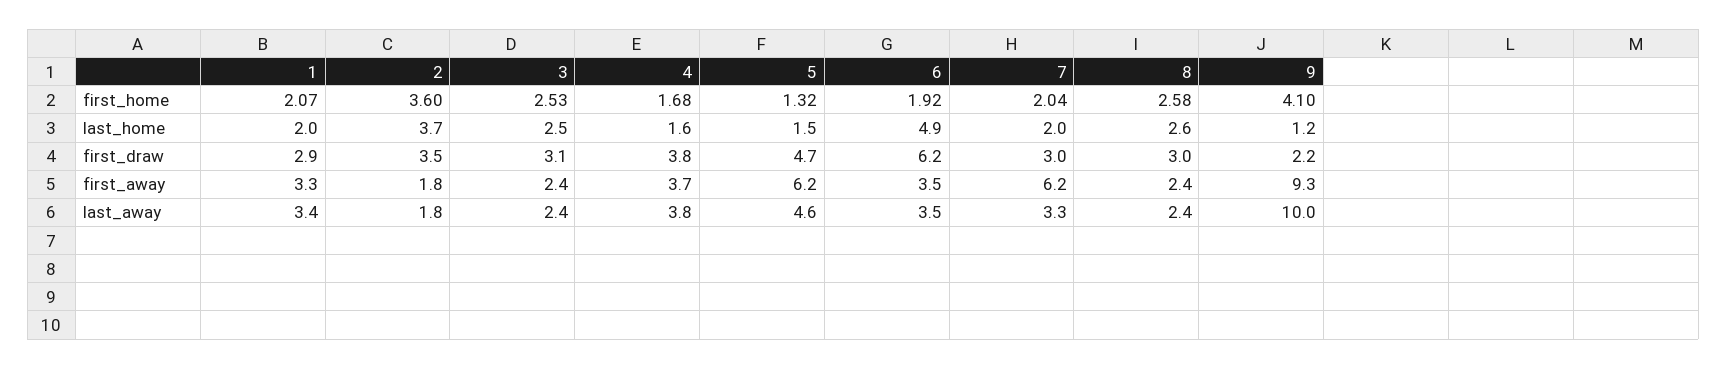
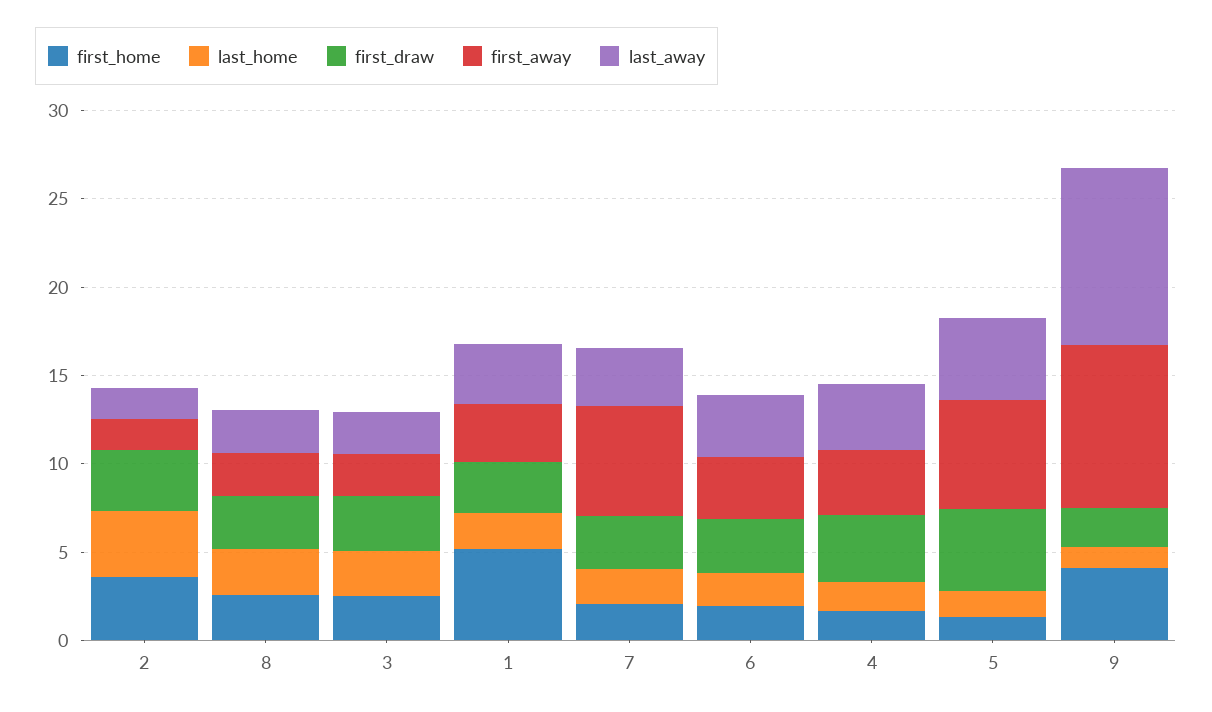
first_home, 1: 2.07 -> 5
last_home, 6: 4.9 -> 2
first_draw, 6: 6.2 -> 3

